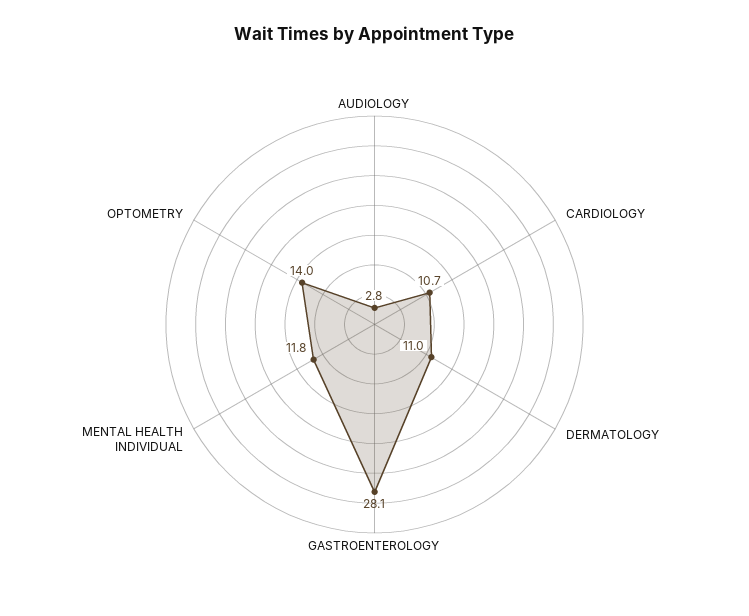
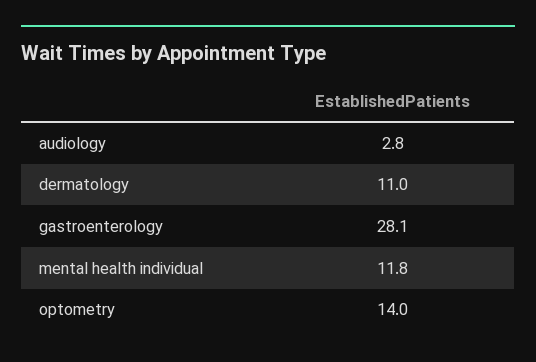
CARDIOLOGY: 10.7 -> none

